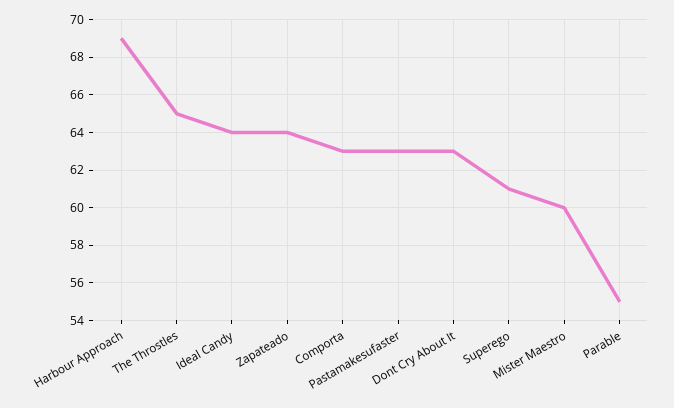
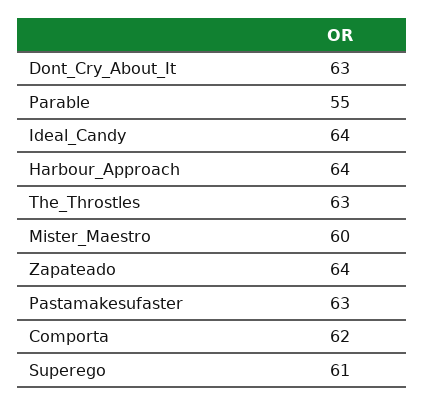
Harbour Approach: 69 -> 64
The Throstles: 65 -> 63
Comporta: 63 -> 62

